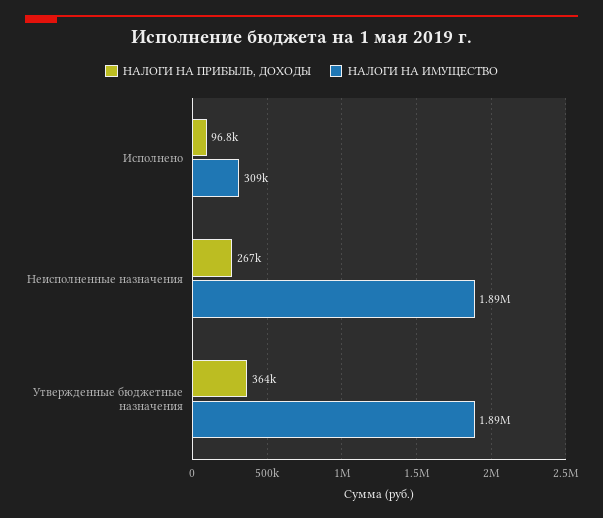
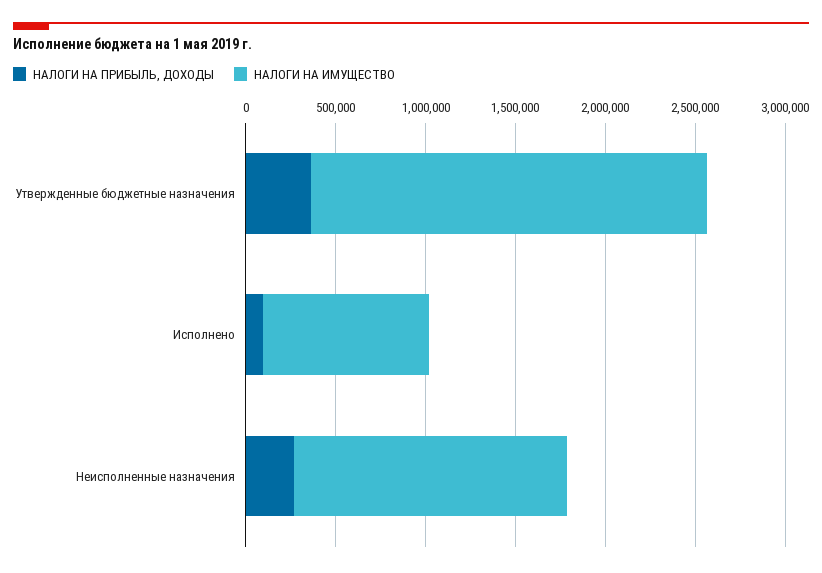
НАЛОГИ НА ИМУЩЕСТВО, Исполнено: 309000 -> 900000
НАЛОГИ НА ИМУЩЕСТВО, Неисполненные назначения: 1890000 -> 1500000
НАЛОГИ НА ИМУЩЕСТВО, Утвержденные бюджетные назначения: 1890000 -> 2200000

